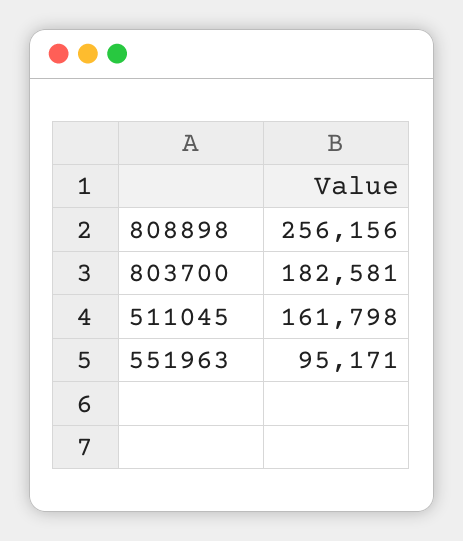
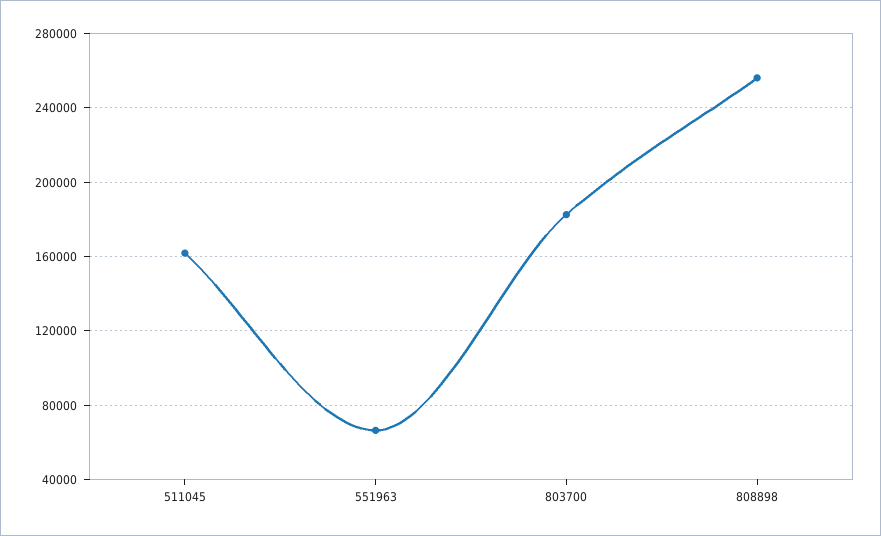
551963: 95171 -> 65000

